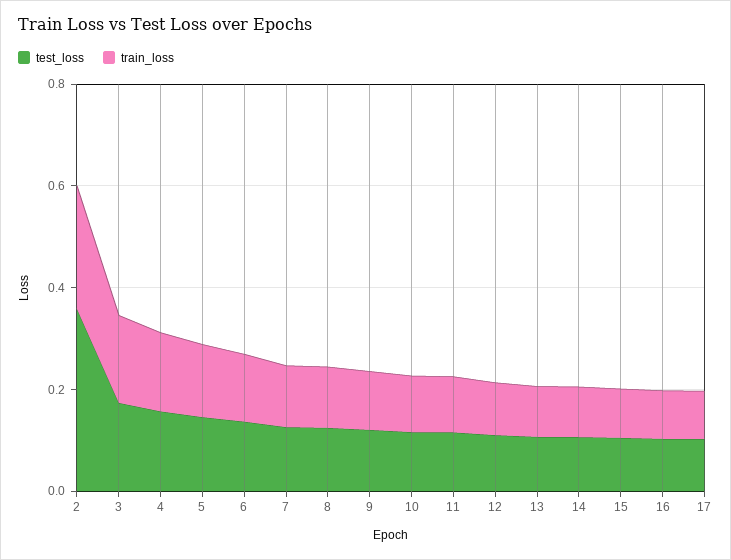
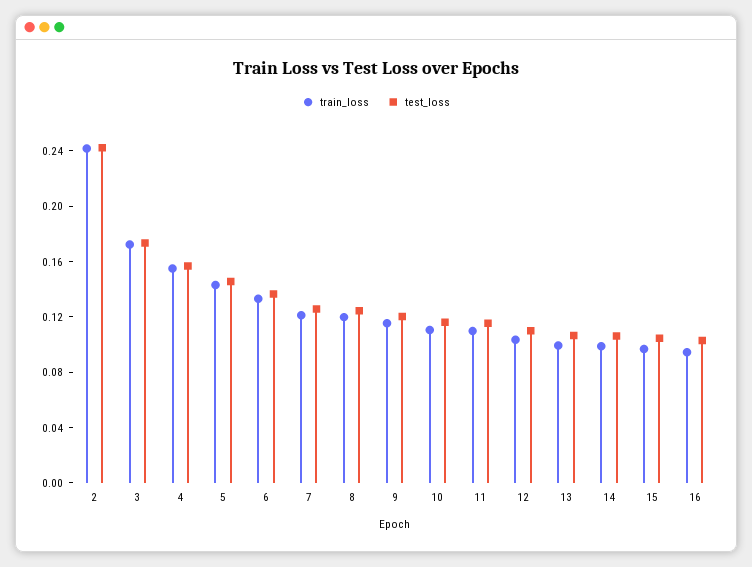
test_loss, 2: 0.35 -> 0.24
test_loss, 17: 0.1 -> none
train_loss, 17: 0.1 -> none

